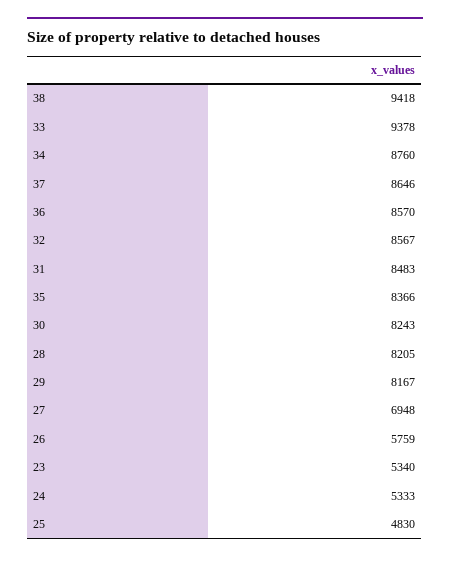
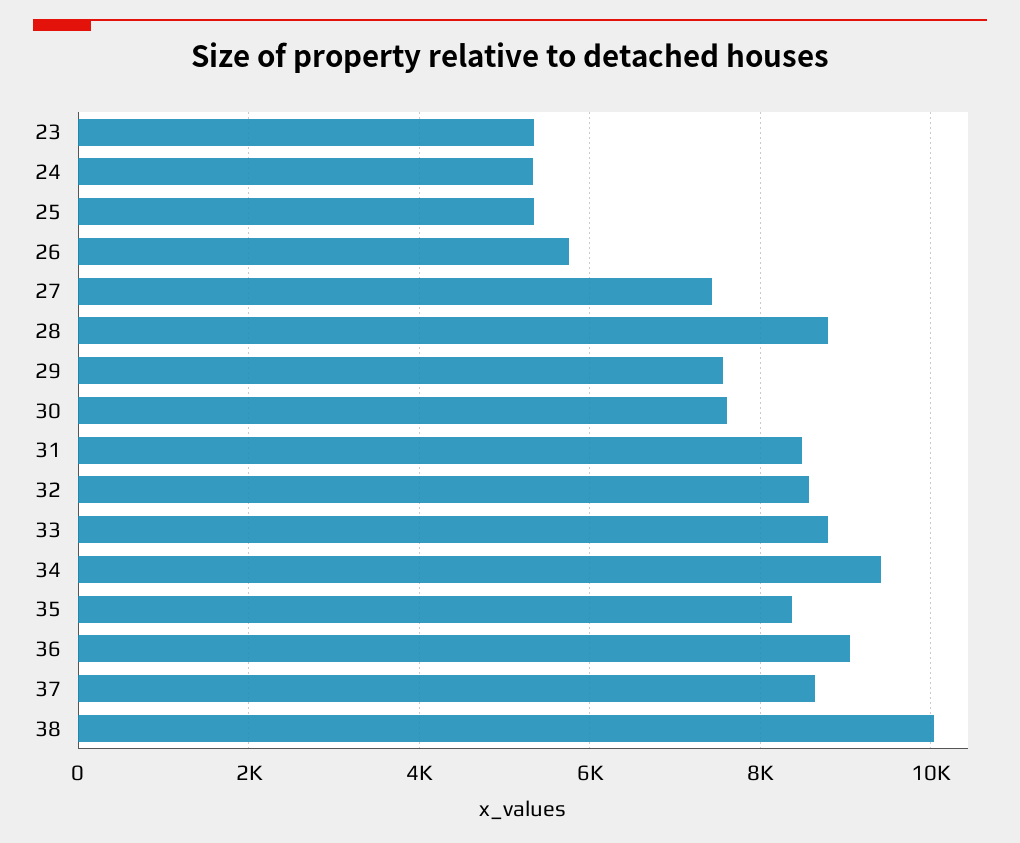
38: 9418 -> 10000
33: 9378 -> 8800
34: 8760 -> 9400
36: 8570 -> 9000
30: 8243 -> 7600
28: 8205 -> 8800
29: 8167 -> 7600
27: 6948 -> 7400
25: 4830 -> 5400

